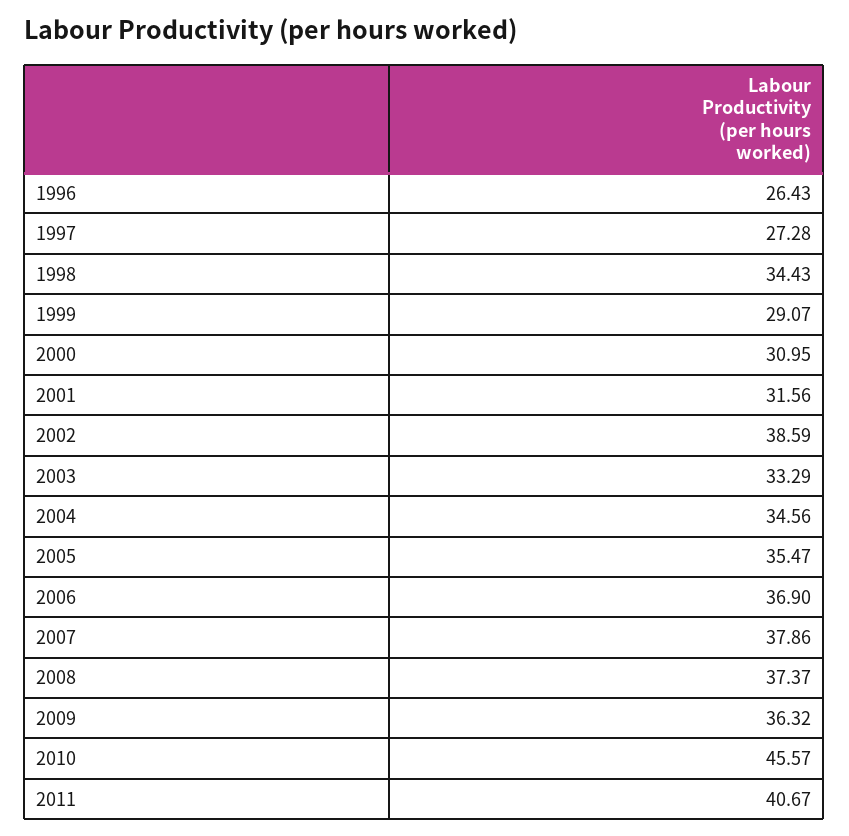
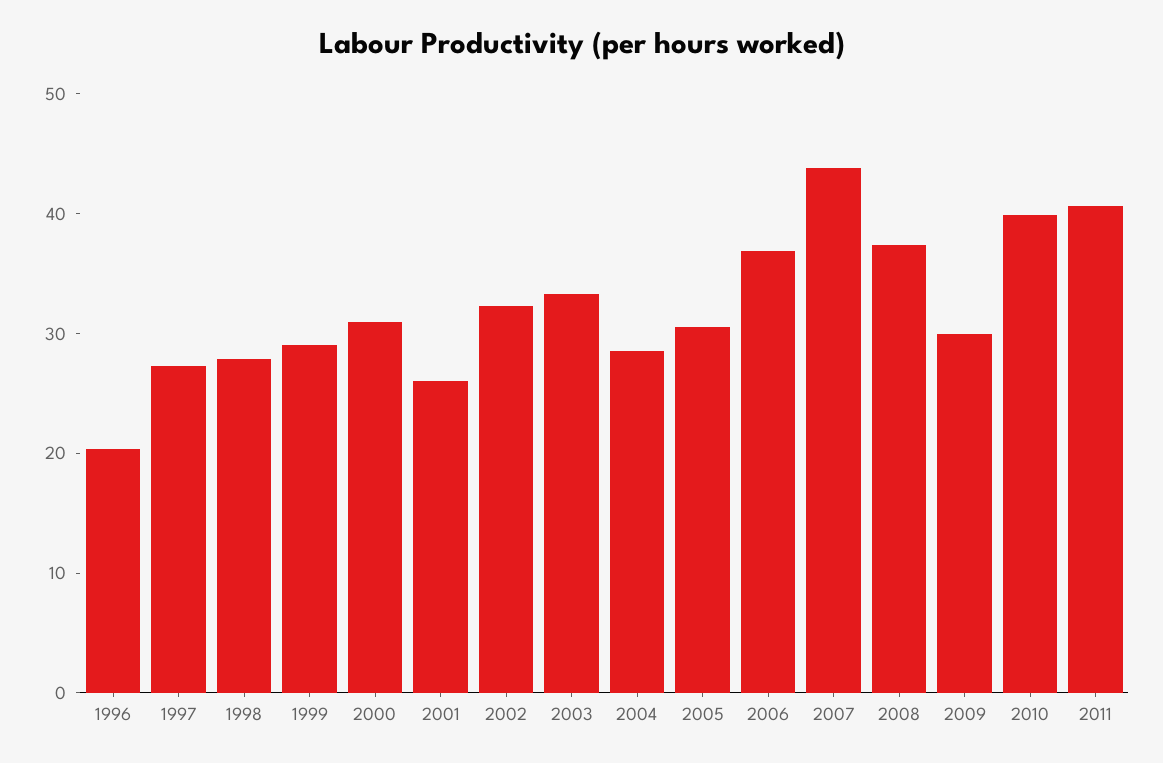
1996: 26.43 -> 20
1998: 34.43 -> 28
2001: 31.56 -> 26
2002: 38.59 -> 32
2004: 34.56 -> 28
2005: 35.47 -> 30
2007: 37.86 -> 44
2009: 36.32 -> 30
2010: 45.57 -> 40

